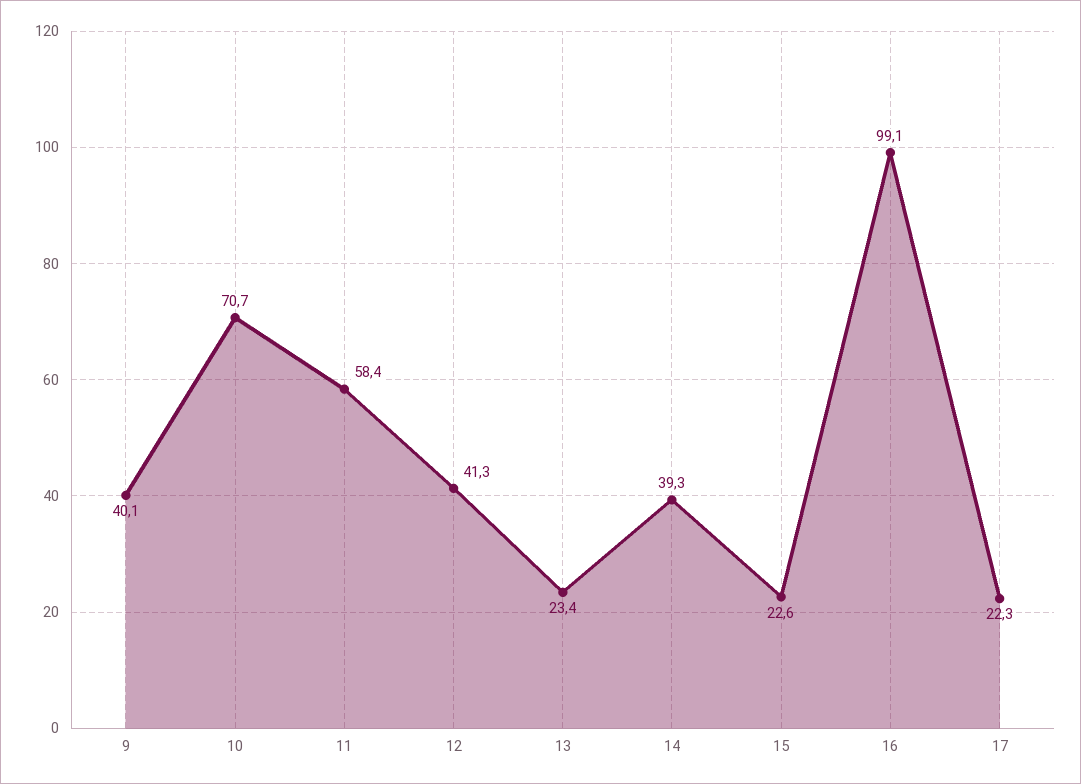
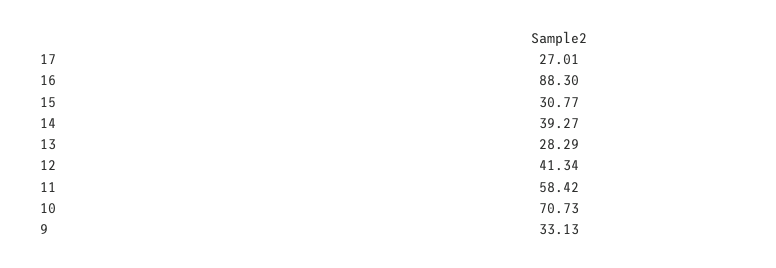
9: 40.1 -> 33.13
13: 23.4 -> 28.29
15: 22.6 -> 30.77
16: 99.1 -> 88.3
17: 22.3 -> 27.01

